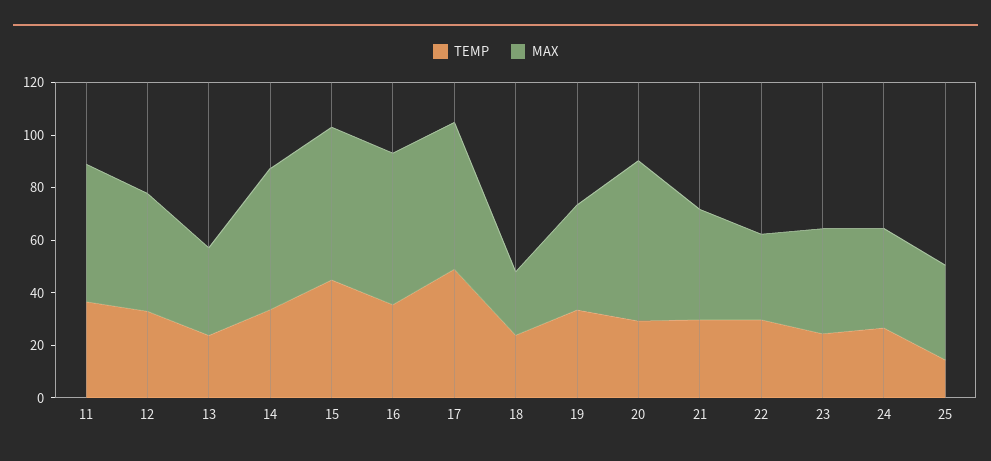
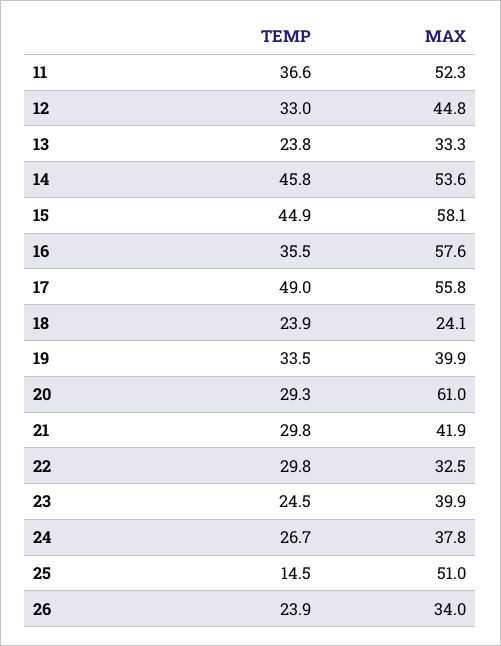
TEMP, 14: 35 -> 45.8
MAX, 25: 35 -> 51
TEMP, 26: none -> 23.9
MAX, 26: none -> 34

